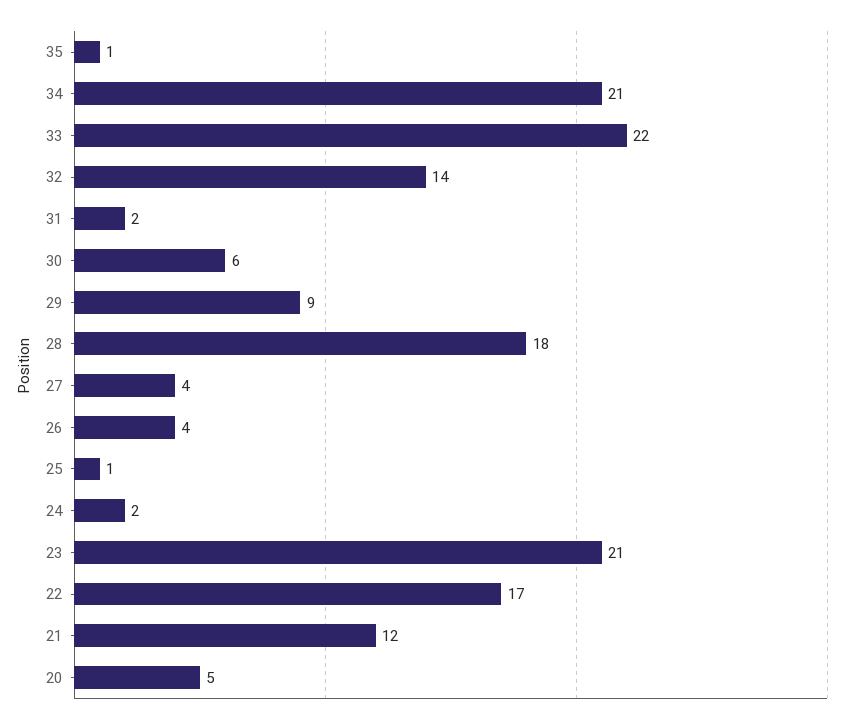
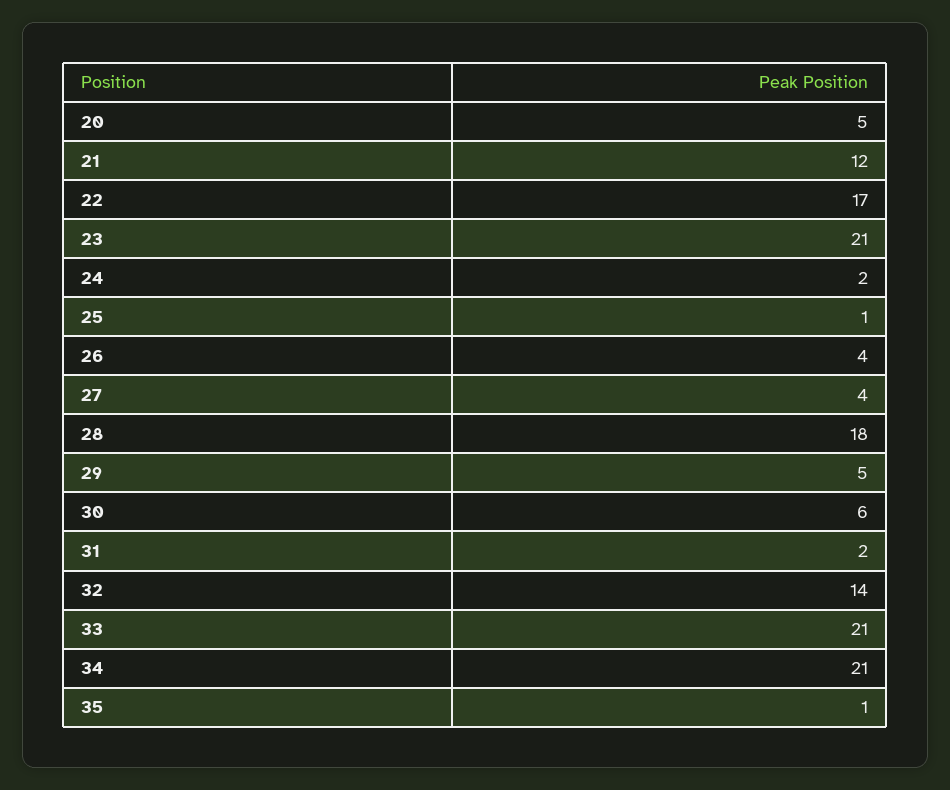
33: 22 -> 21
29: 9 -> 5

